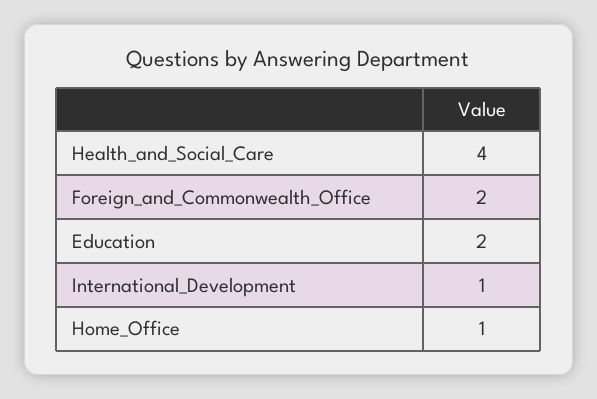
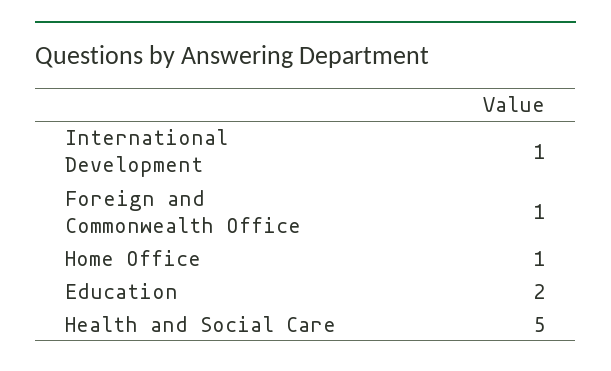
Health_and_Social_Care: 4 -> 5
Foreign_and_Commonwealth_Office: 2 -> 1

